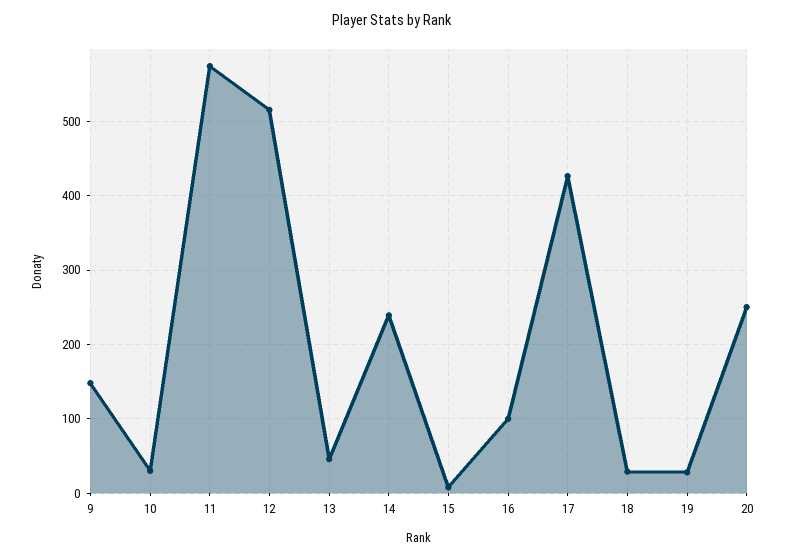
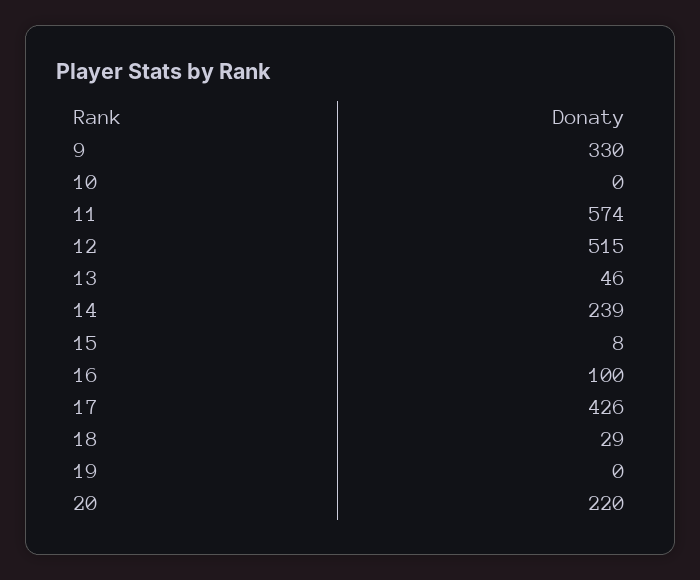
9: 150 -> 330
10: 30 -> 0
19: 30 -> 0
20: 250 -> 220

